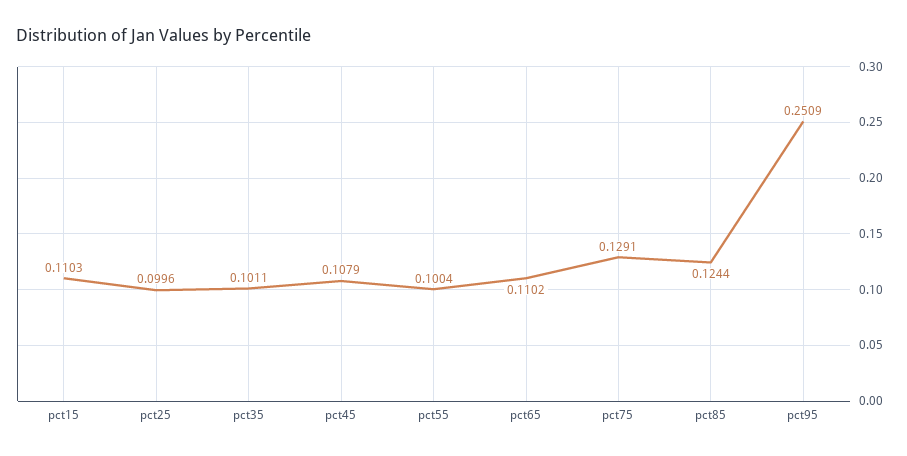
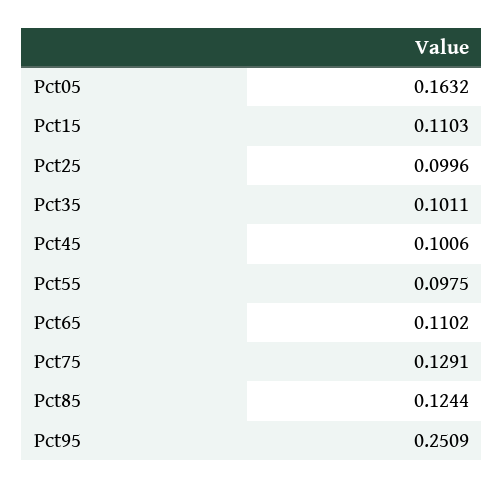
pct45: 0.1079 -> 0.1006
pct55: 0.1004 -> 0.0975
Pct05: none -> 0.1632

